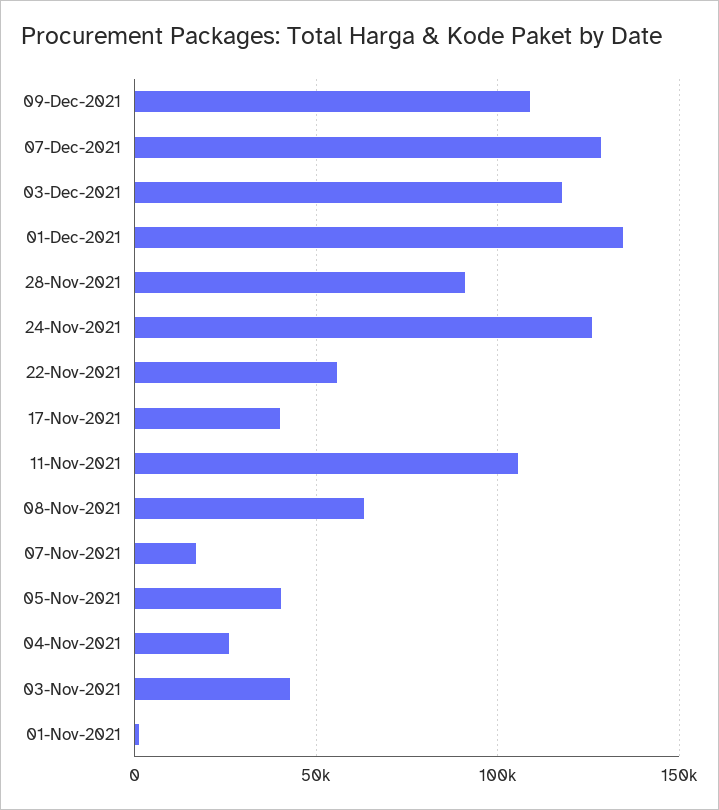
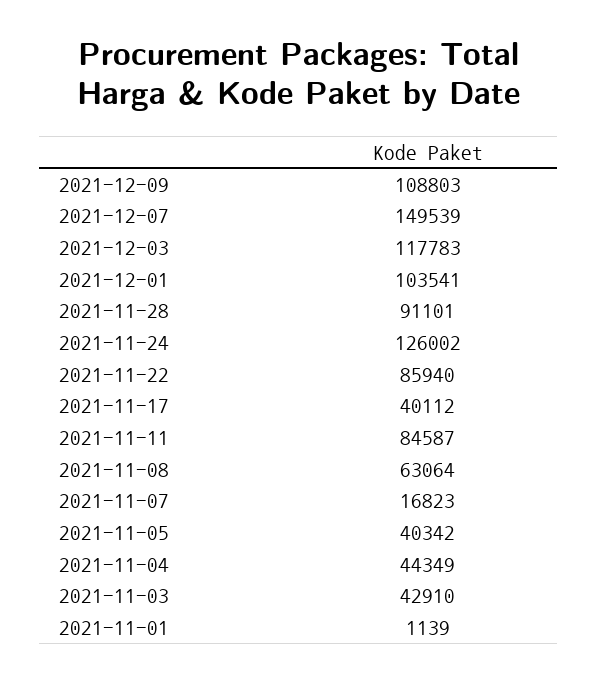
07-Dec-2021: 130000 -> 149539
01-Dec-2021: 135000 -> 103541
22-Nov-2021: 55000 -> 85940
11-Nov-2021: 105000 -> 84587
04-Nov-2021: 25000 -> 44349

